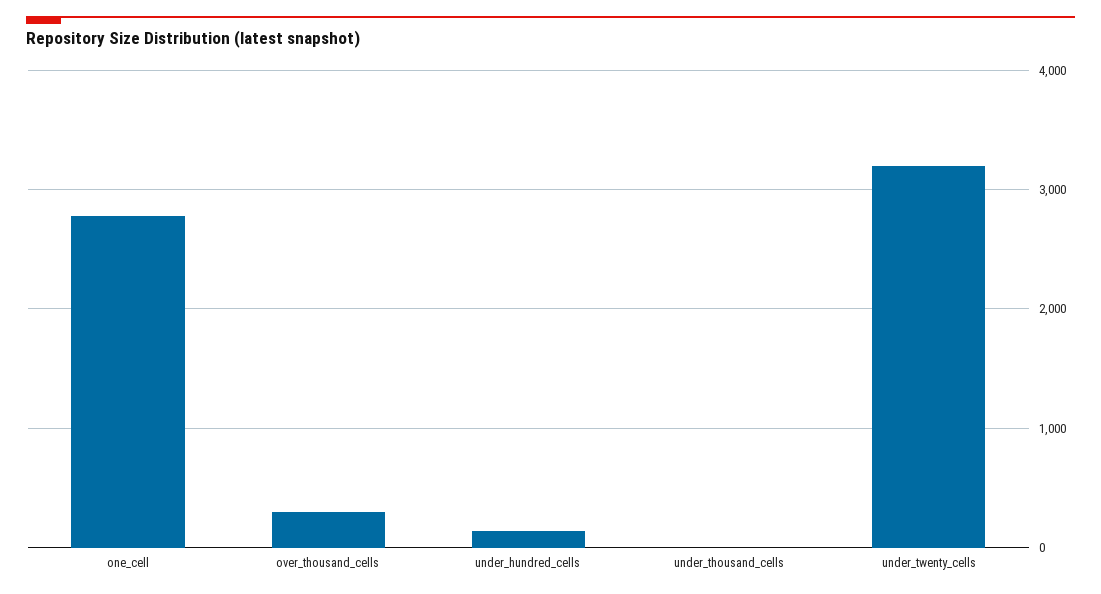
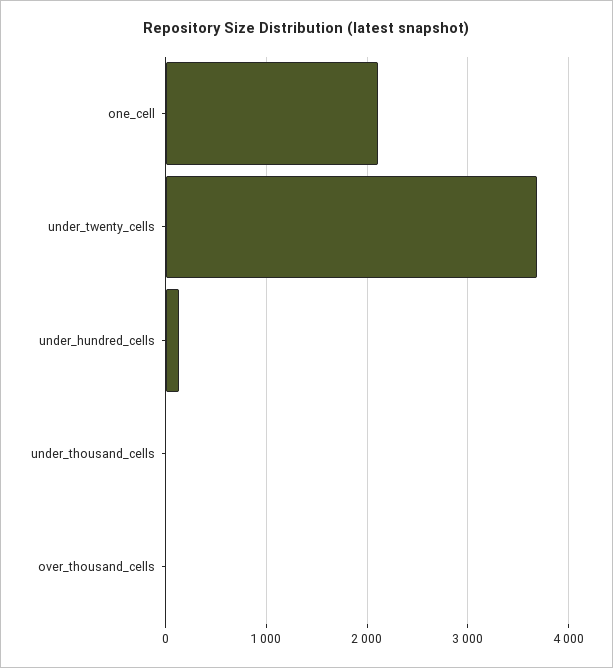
one_cell: 2800 -> 2100
over_thousand_cells: 300 -> 0
under_twenty_cells: 3200 -> 3700

